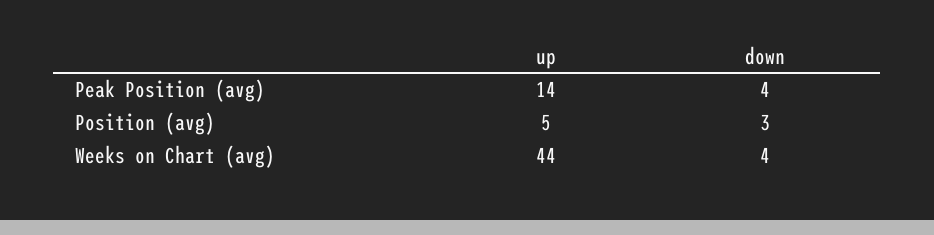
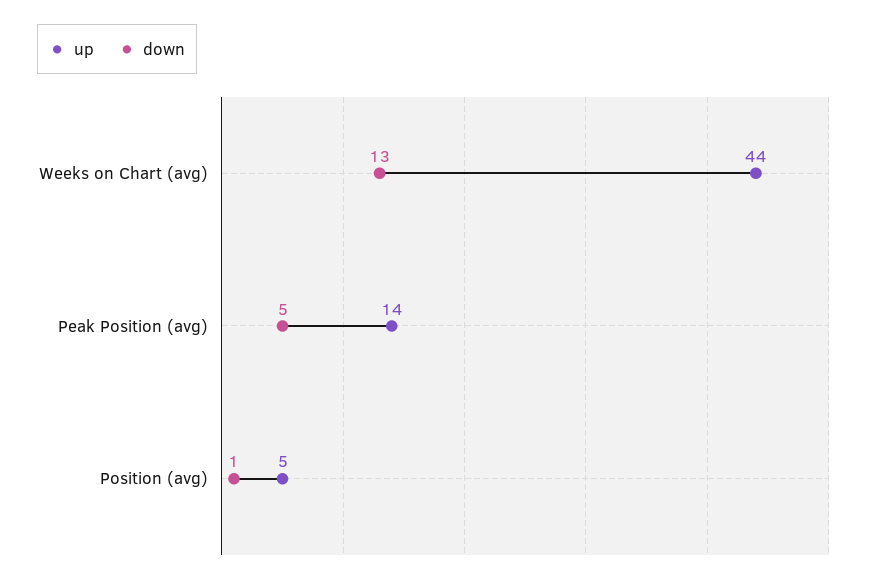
down, Peak Position (avg): 4 -> 5
down, Position (avg): 3 -> 1
down, Weeks on Chart (avg): 4 -> 13

